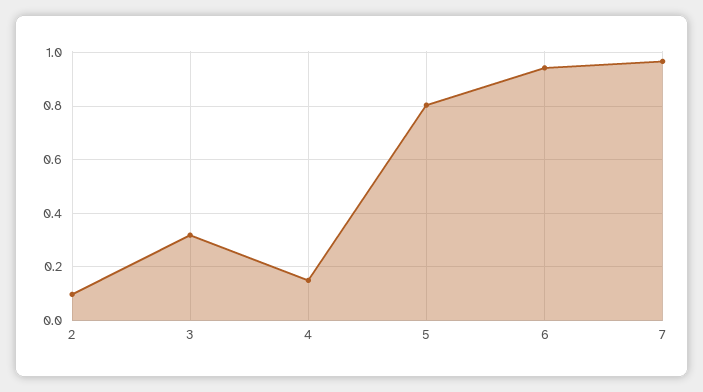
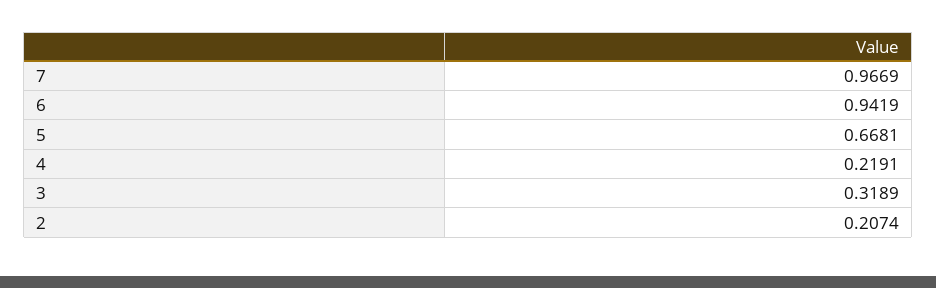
2: 0.1 -> 0.2074
4: 0.15 -> 0.2191
5: 0.8 -> 0.6681

